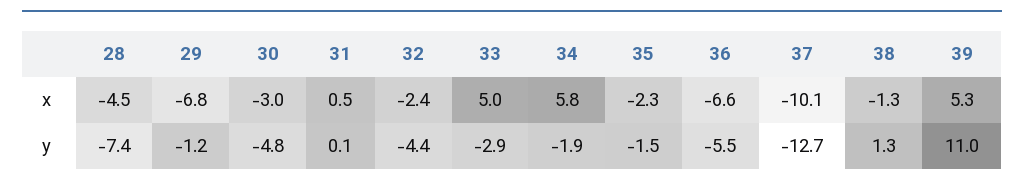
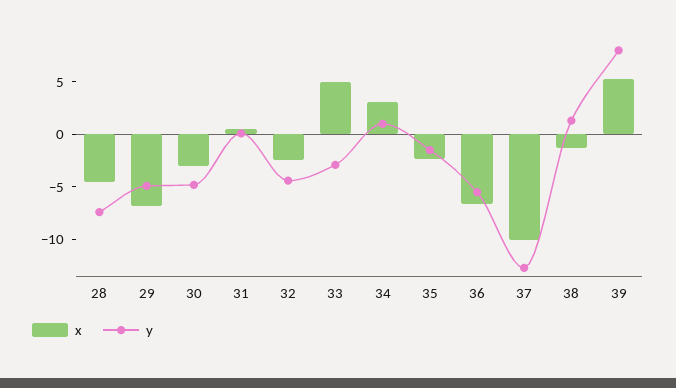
x, 34: 5.8 -> 3
y, 29: -1.2 -> -5
y, 34: -1.9 -> 1
y, 39: 11 -> 8

